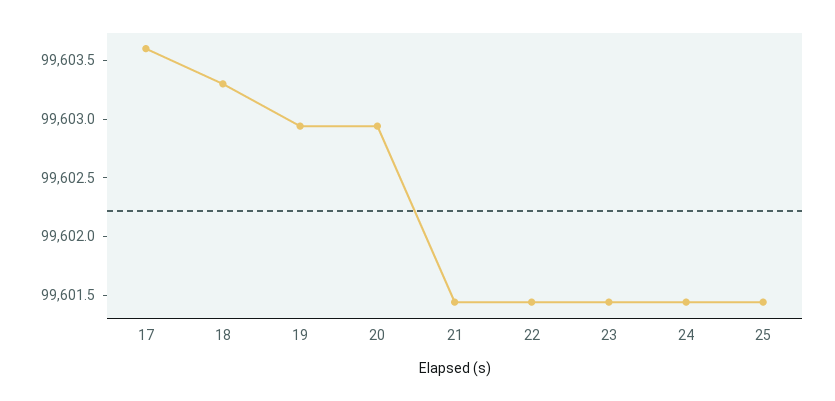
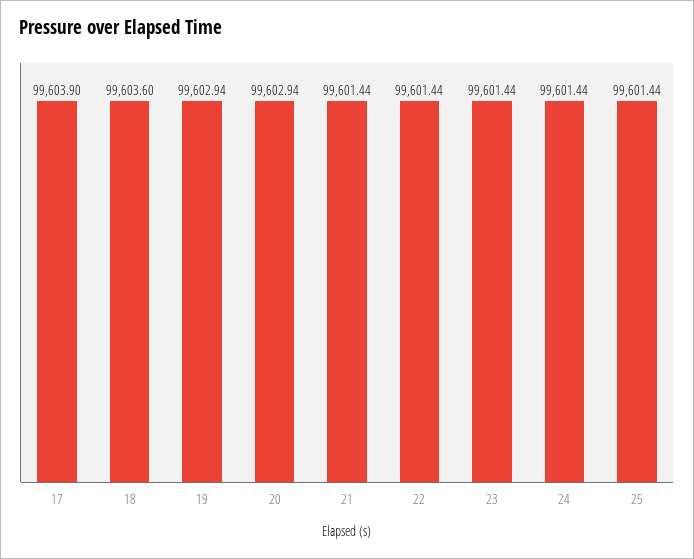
17: 99603.6 -> 99603.9
18: 99603.3 -> 99603.6

